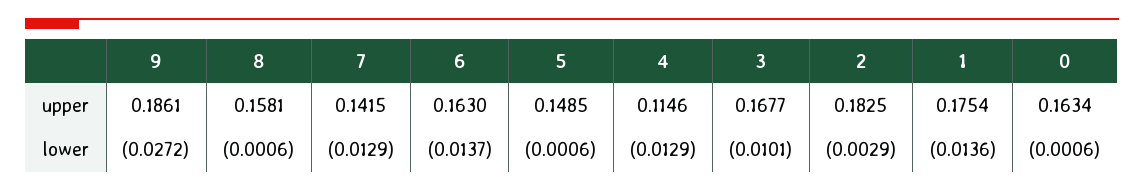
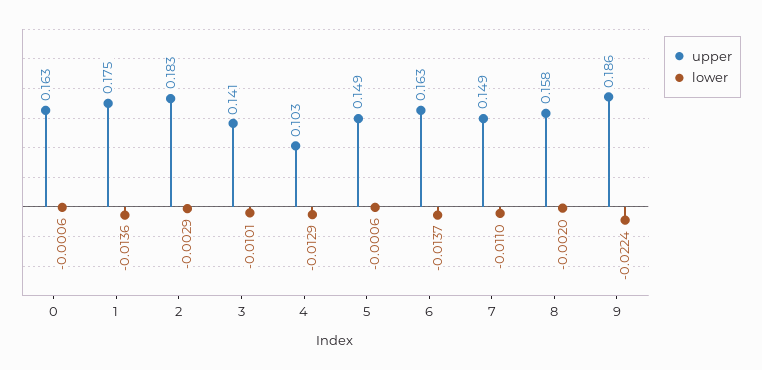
upper, 7: 0.1415 -> 0.149
upper, 4: 0.1146 -> 0.103
upper, 3: 0.1677 -> 0.141
lower, 9: -0.0272 -> -0.0224
lower, 8: -0.0006 -> -0.002
lower, 7: -0.0129 -> -0.011

